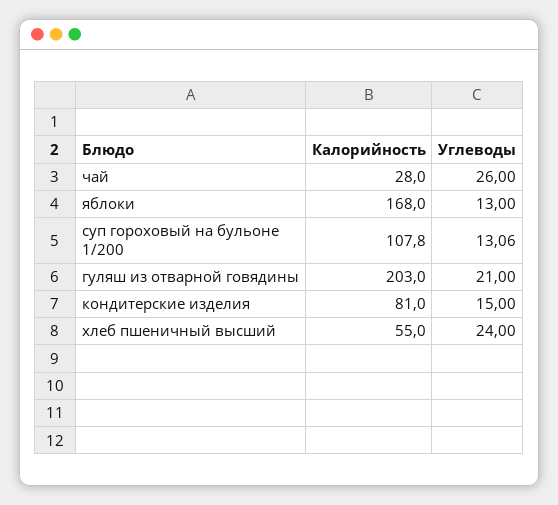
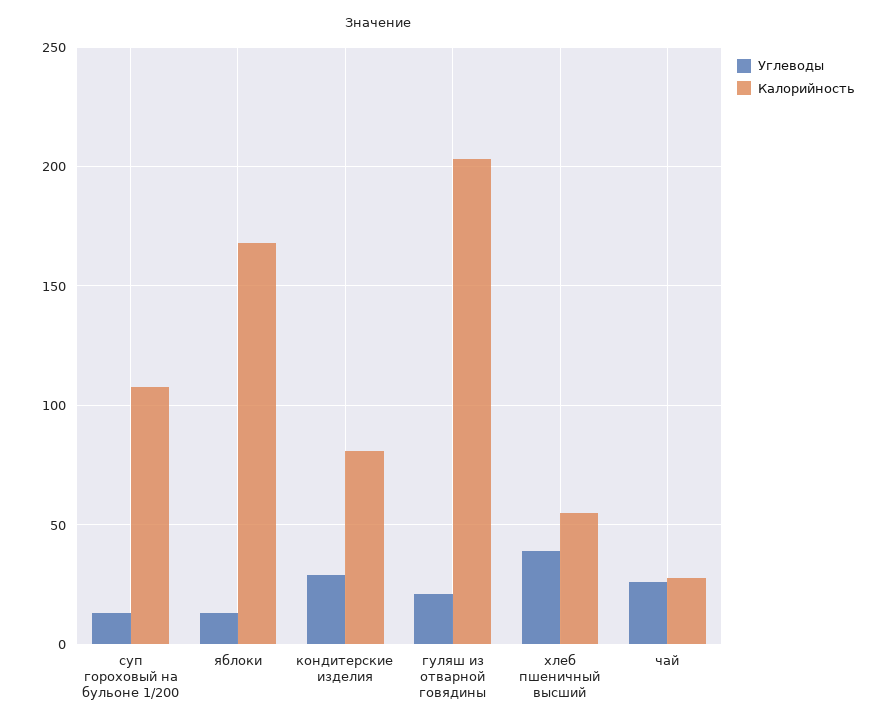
Углеводы, кондитерские изделия: 15 -> 30
Углеводы, хлеб пшеничный высший: 24 -> 40

